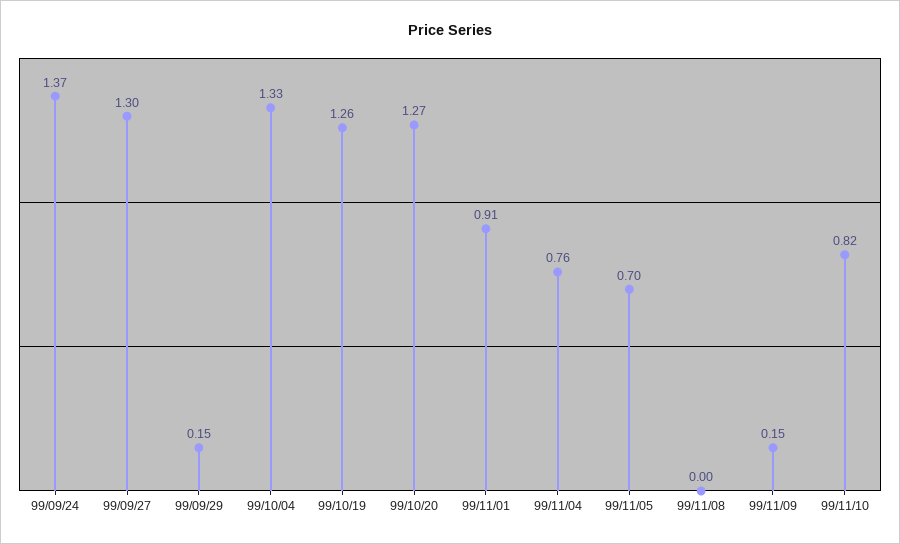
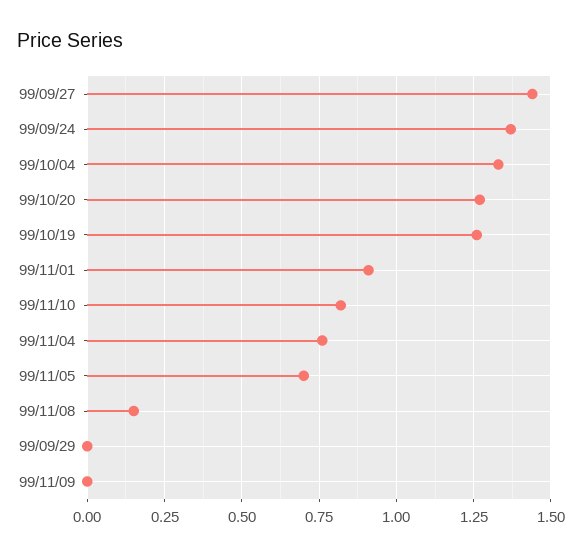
99/09/27: 1.3 -> 1.45
99/09/29: 0.15 -> 0
99/11/08: 0 -> 0.15
99/11/09: 0.15 -> 0

